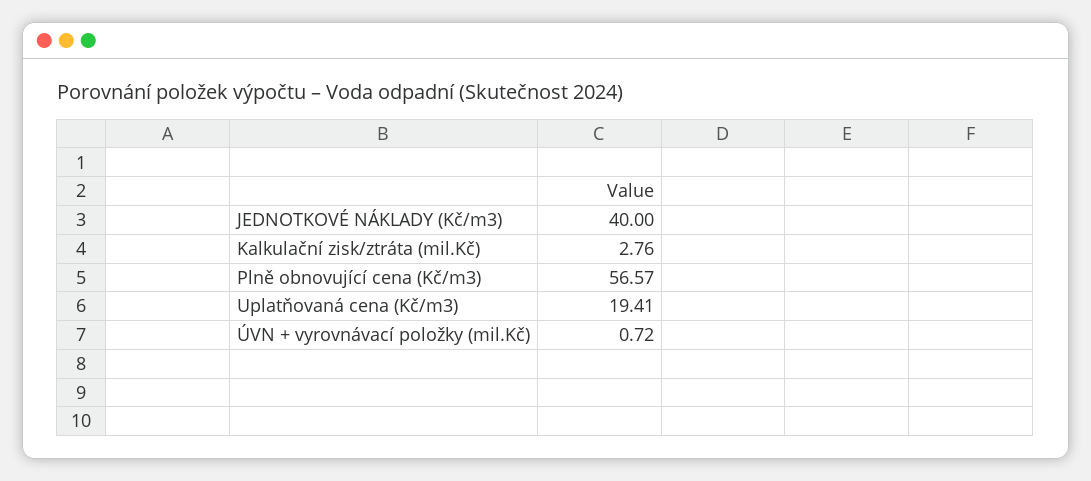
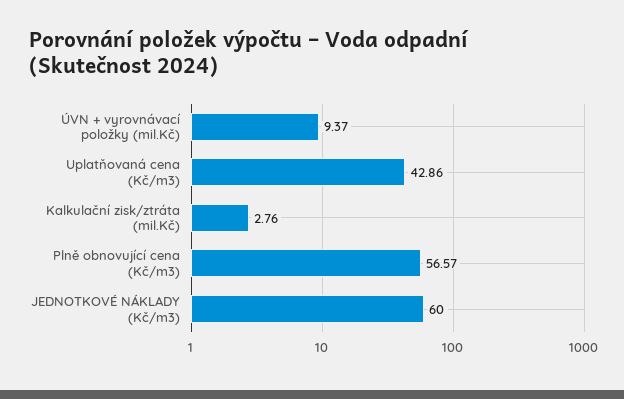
JEDNOTKOVÉ NÁKLADY (Kč/m3): 40 -> 60
Uplatňovaná cena (Kč/m3): 19.41 -> 42.86
ÚVN + vyrovnávací položky (mil.Kč): 0.72 -> 9.37

